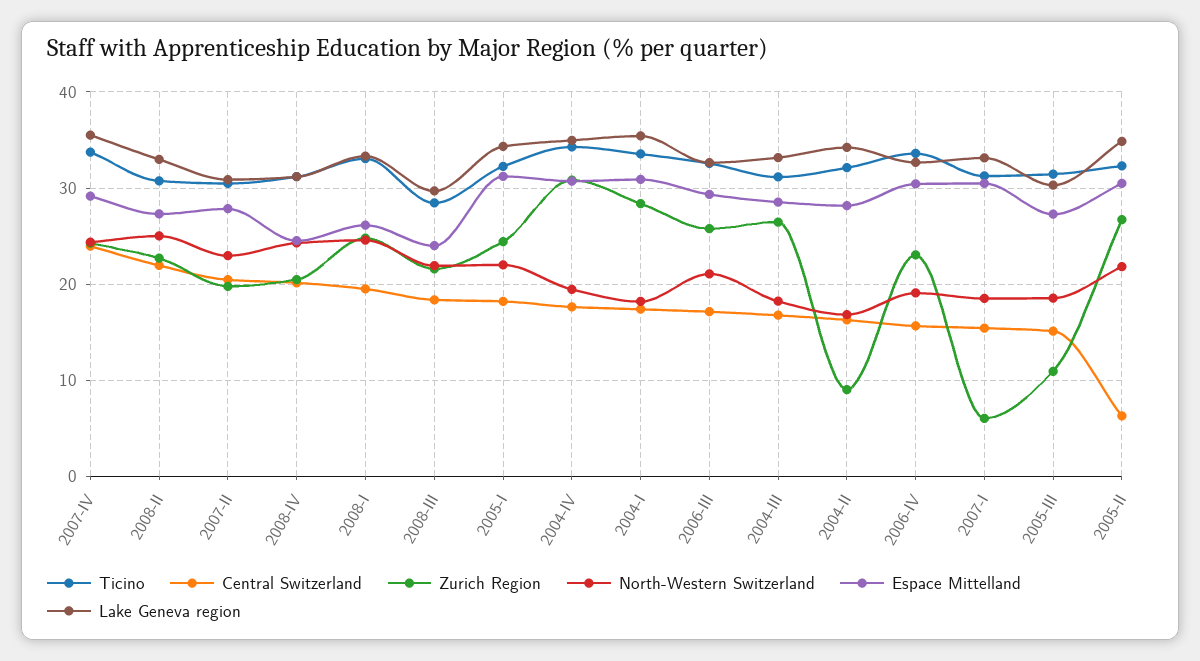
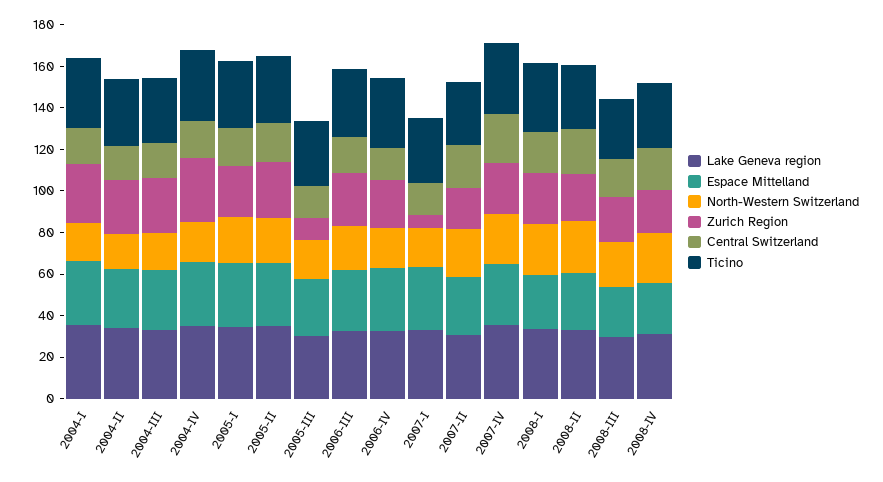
Zurich Region, 2004-II: 9 -> 25
Central Switzerland, 2005-II: 6 -> 20

